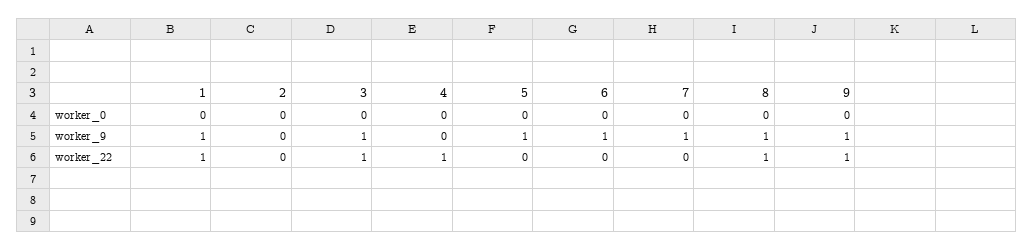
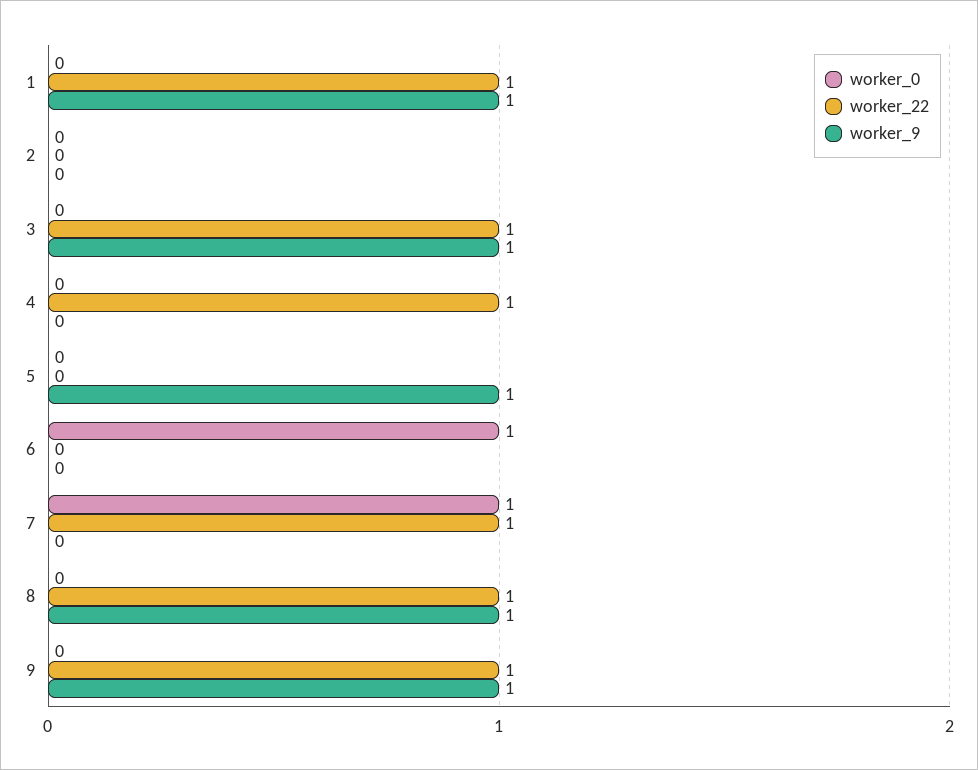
worker_0, 6: 0 -> 1
worker_0, 7: 0 -> 1
worker_9, 6: 1 -> 0
worker_9, 7: 1 -> 0
worker_22, 7: 0 -> 1

